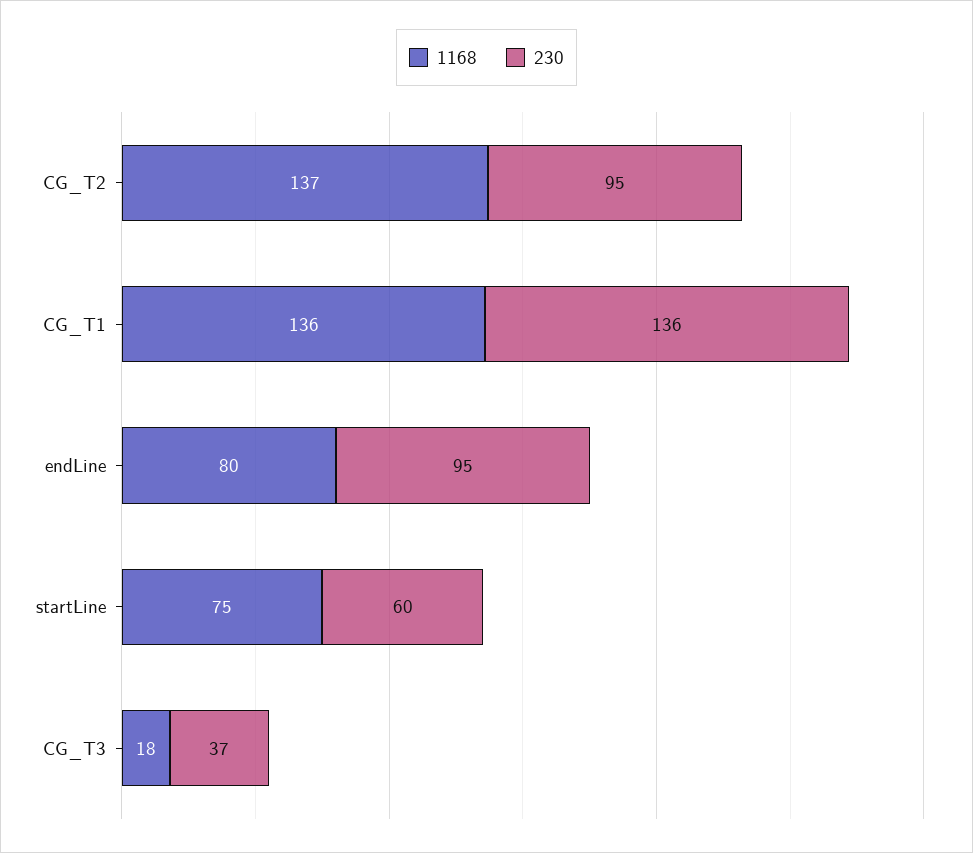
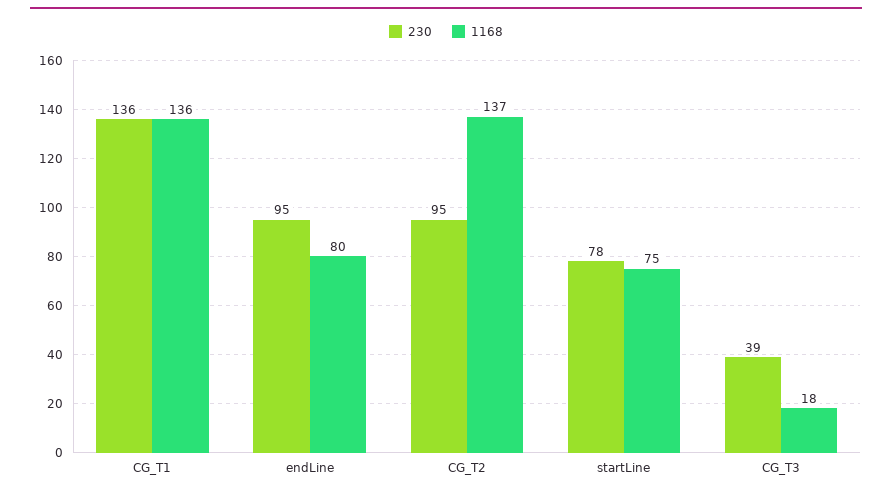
230, startLine: 60 -> 78
230, CG_T3: 37 -> 39

